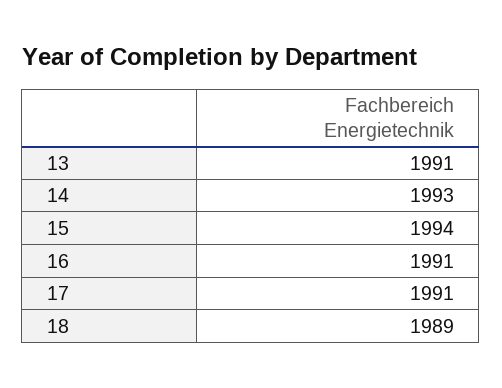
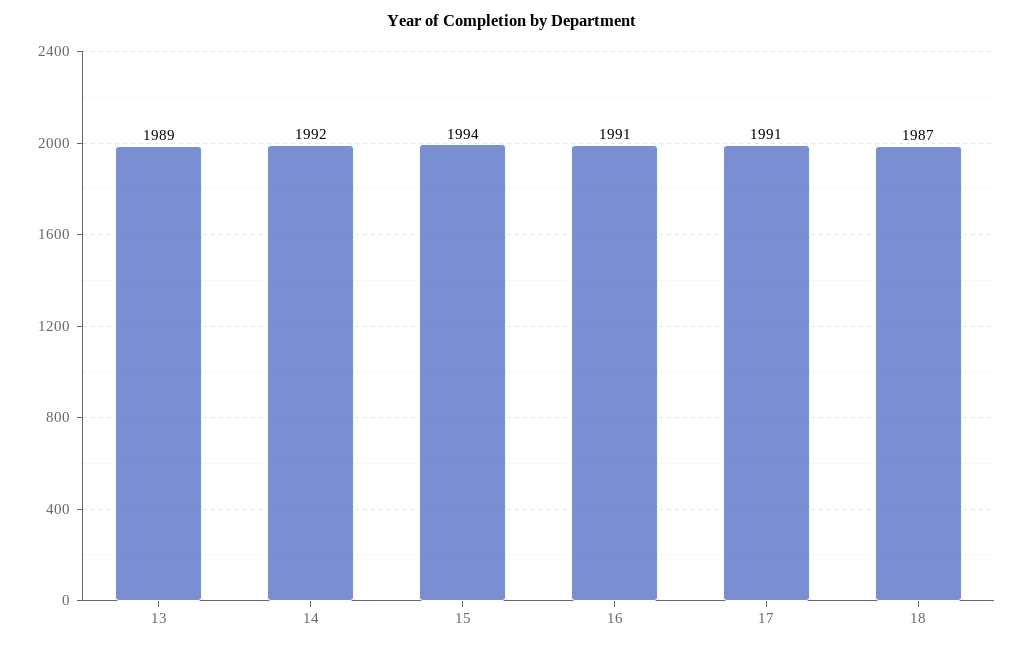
13: 1991 -> 1989
14: 1993 -> 1992
18: 1989 -> 1987

